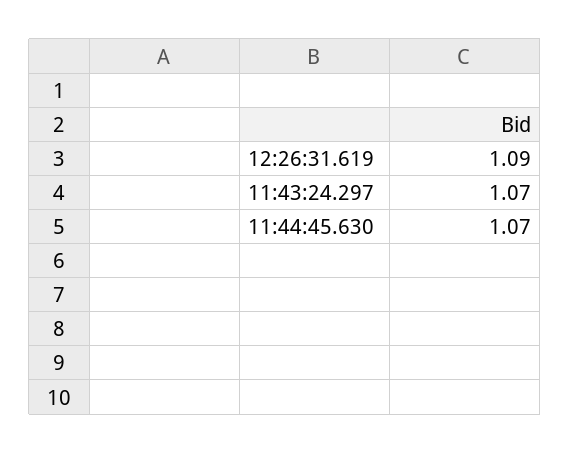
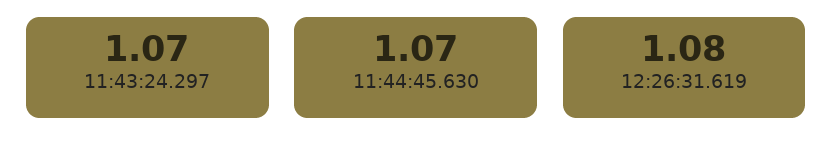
12:26:31.619: 1.09 -> 1.08

